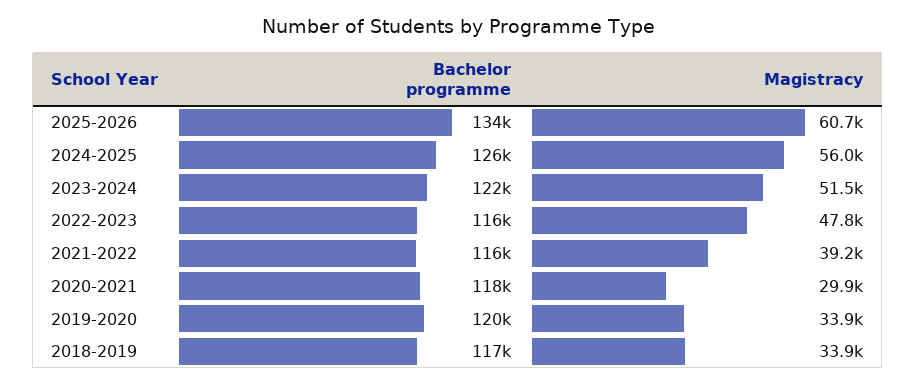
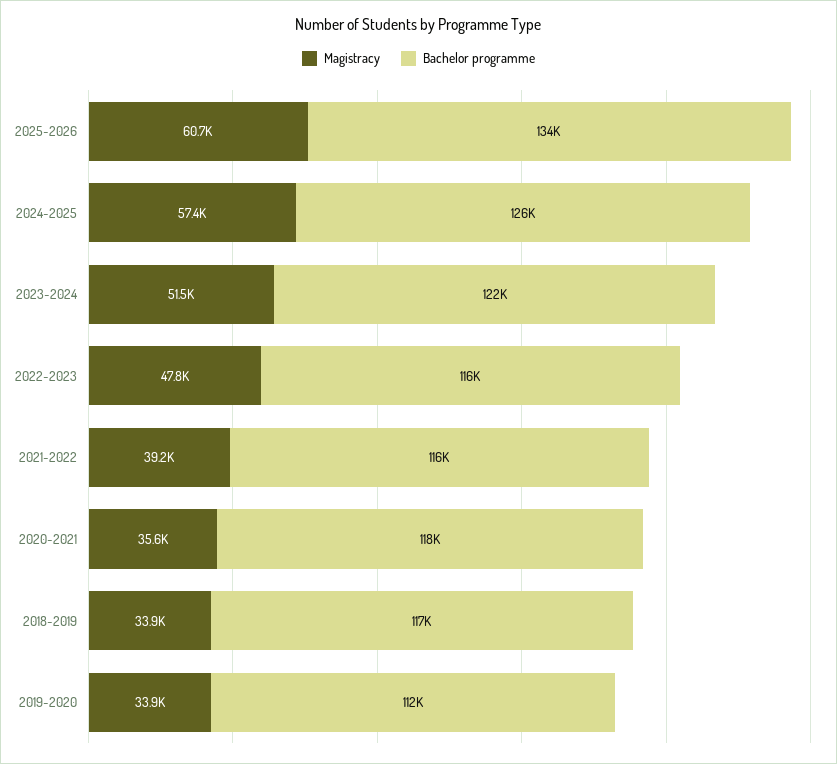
Magistracy, 2024-2025: 56000 -> 57400
Magistracy, 2020-2021: 29900 -> 35600
Bachelor programme, 2019-2020: 120000 -> 112000

